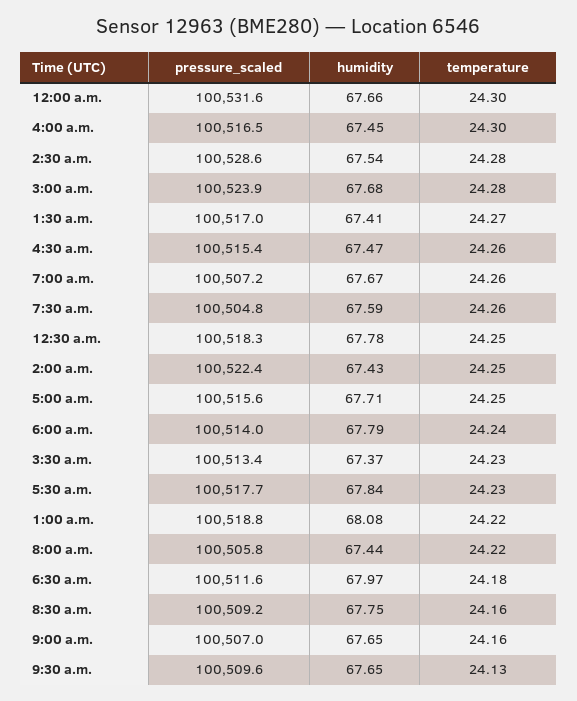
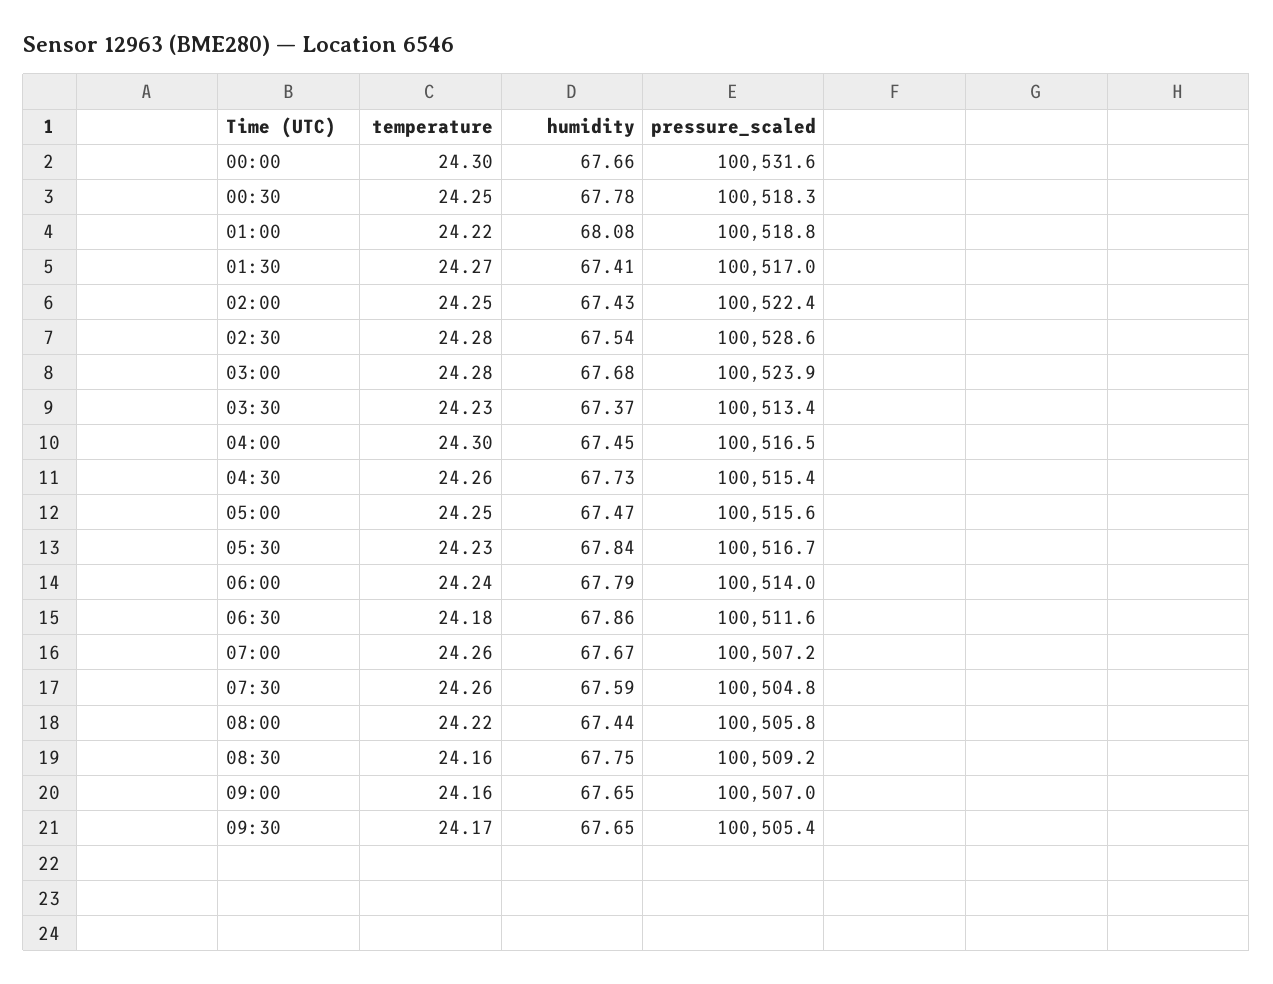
humidity, 4:30 a.m.: 67.47 -> 67.73
humidity, 5:00 a.m.: 67.71 -> 67.47
pressure_scaled, 5:30 a.m.: 100517.7 -> 100516.7
humidity, 6:30 a.m.: 67.97 -> 67.86
pressure_scaled, 9:30 a.m.: 100509.6 -> 100505.4
temperature, 9:30 a.m.: 24.13 -> 24.17

